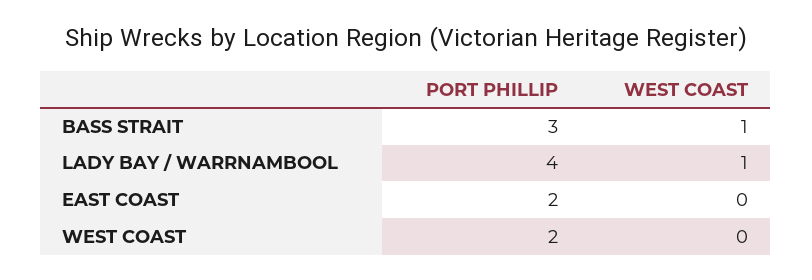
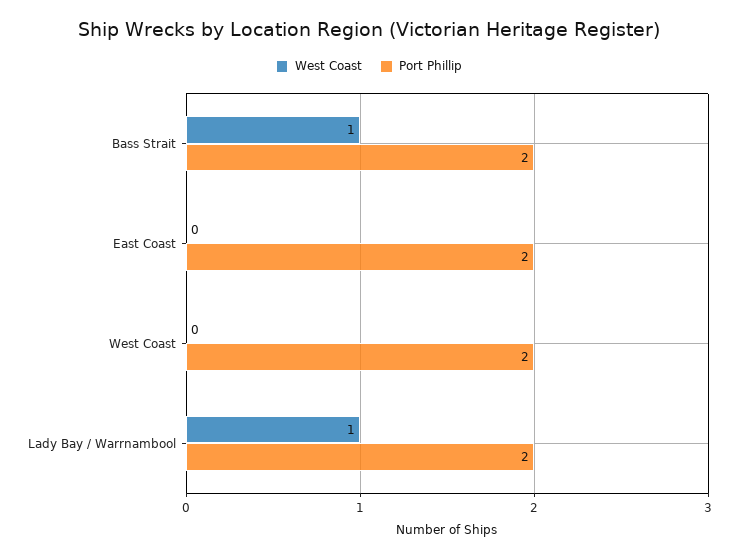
PORT PHILLIP, BASS STRAIT: 3 -> 2
PORT PHILLIP, LADY BAY / WARRNAMBOOL: 4 -> 2

